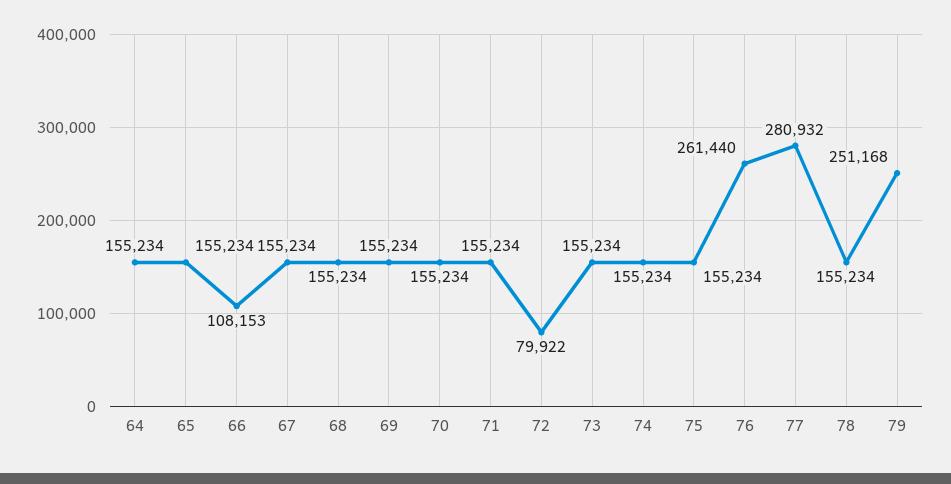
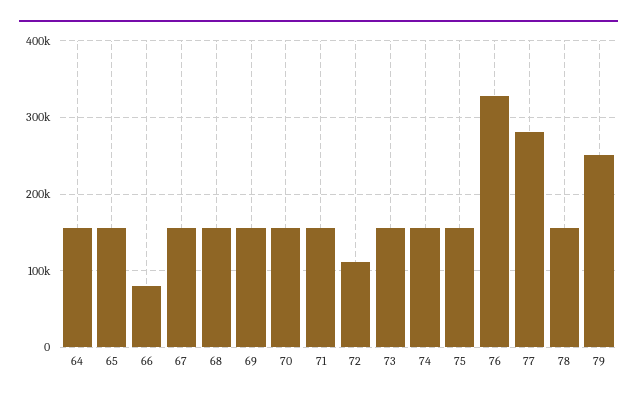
66: 108153 -> 80000
72: 79922 -> 110000
76: 261440 -> 330000

